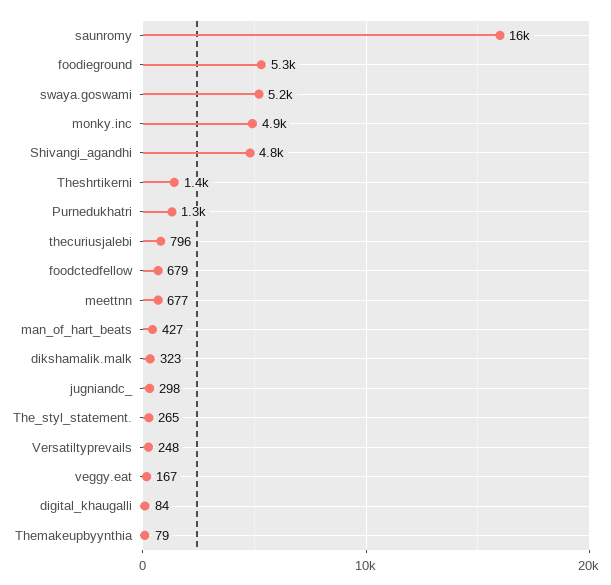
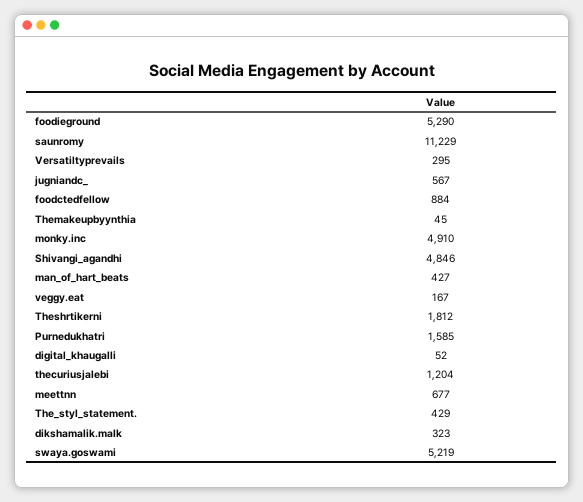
saunromy: 16000 -> 11229
Theshrtikerni: 1400 -> 1812
Purnedukhatri: 1300 -> 1585
thecuriusjalebi: 796 -> 1204
foodctedfellow: 679 -> 884
jugniandc_: 298 -> 567
The_styl_statement.: 265 -> 429
Versatiltyprevails: 248 -> 295
digital_khaugalli: 84 -> 52
Themakeupbyynthia: 79 -> 45

